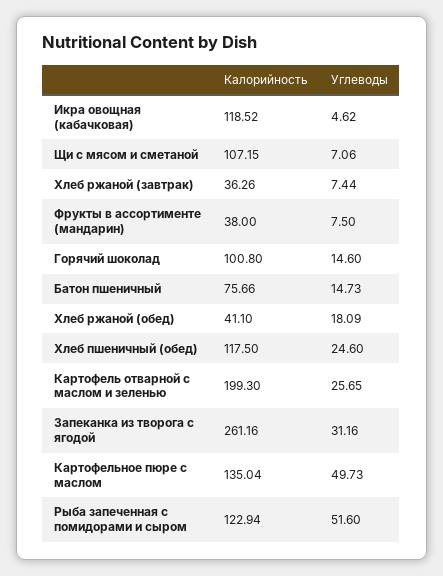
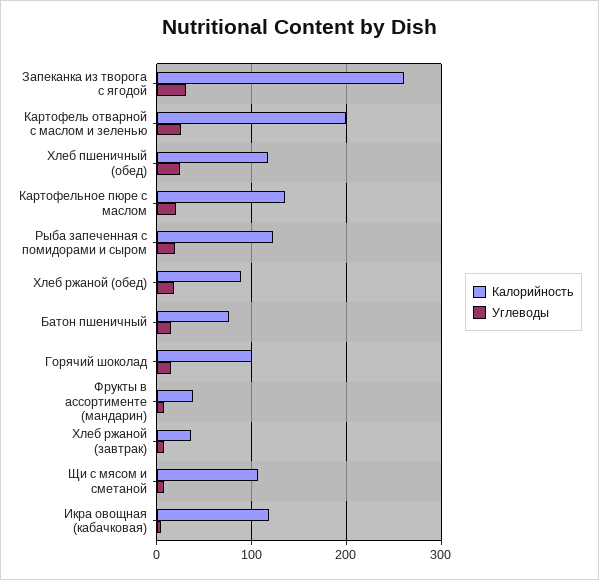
Калорийность, Хлеб ржаной (обед): 41.1 -> 90
Углеводы, Картофельное пюре с маслом: 49.73 -> 20
Углеводы, Рыба запеченная с помидорами и сыром: 51.6 -> 20

